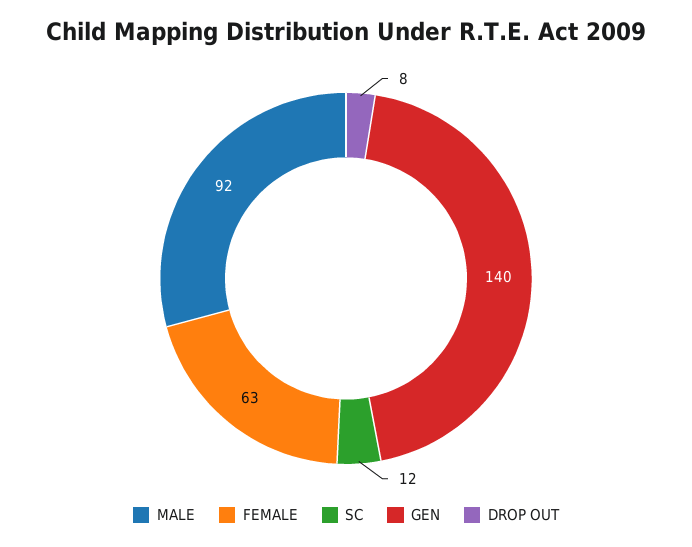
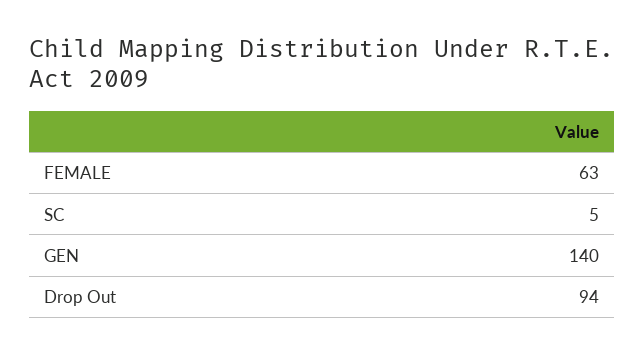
MALE: 92 -> none
SC: 12 -> 5
DROP OUT: 8 -> 94

